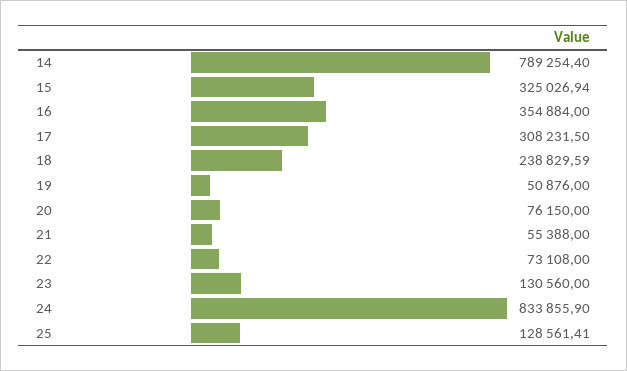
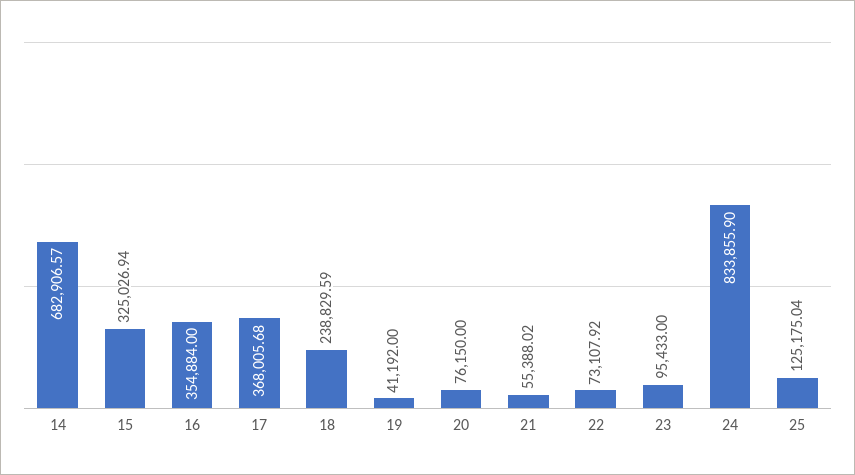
14: 789254.4 -> 682906.57
17: 308231.5 -> 368005.68
19: 50876 -> 41192
21: 55388 -> 55388.02
22: 73108 -> 73107.92
23: 130560 -> 95433
25: 128561.41 -> 125175.04

